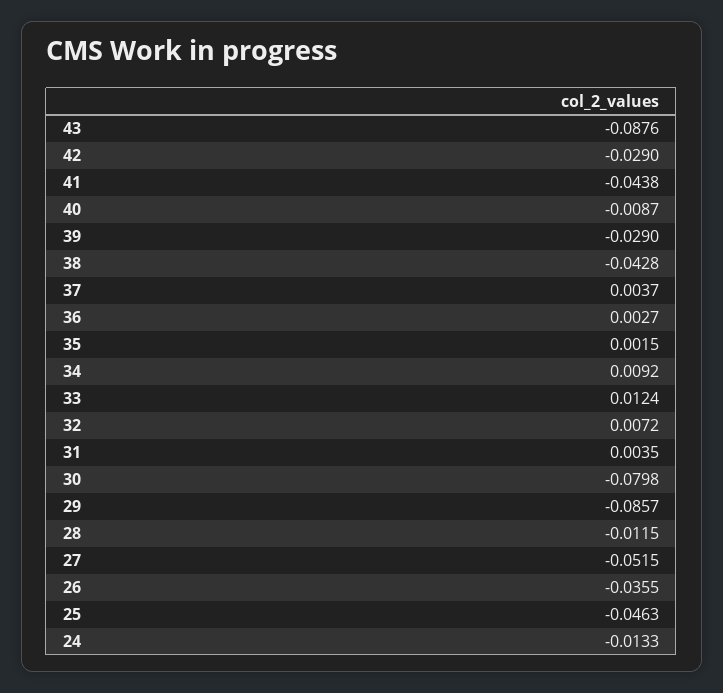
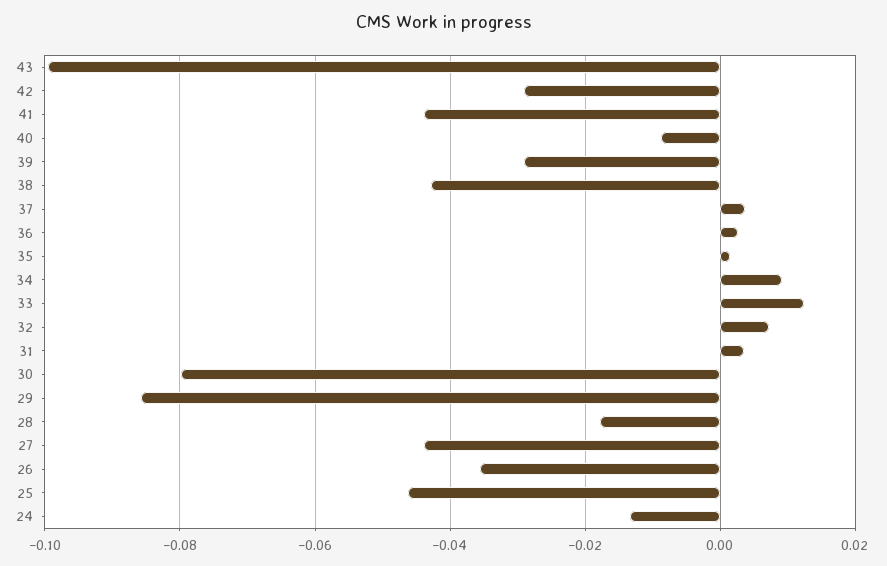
43: -0.0876 -> -0.1
28: -0.0115 -> -0.018
27: -0.0515 -> -0.044

